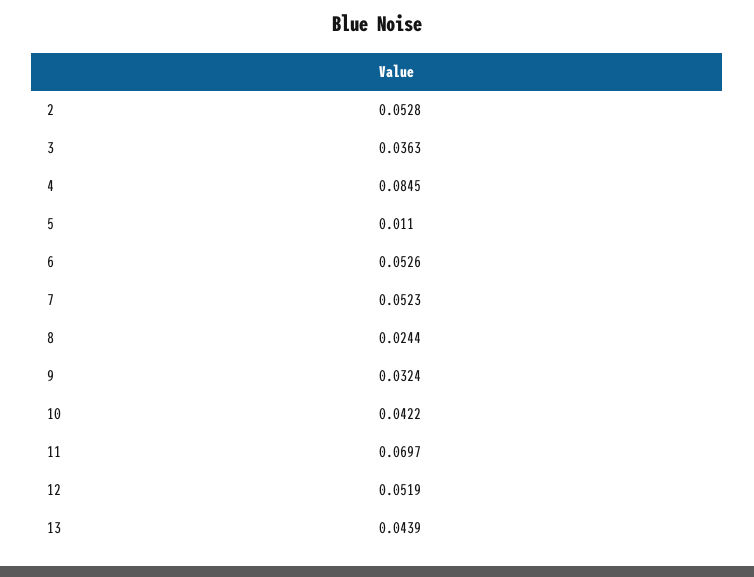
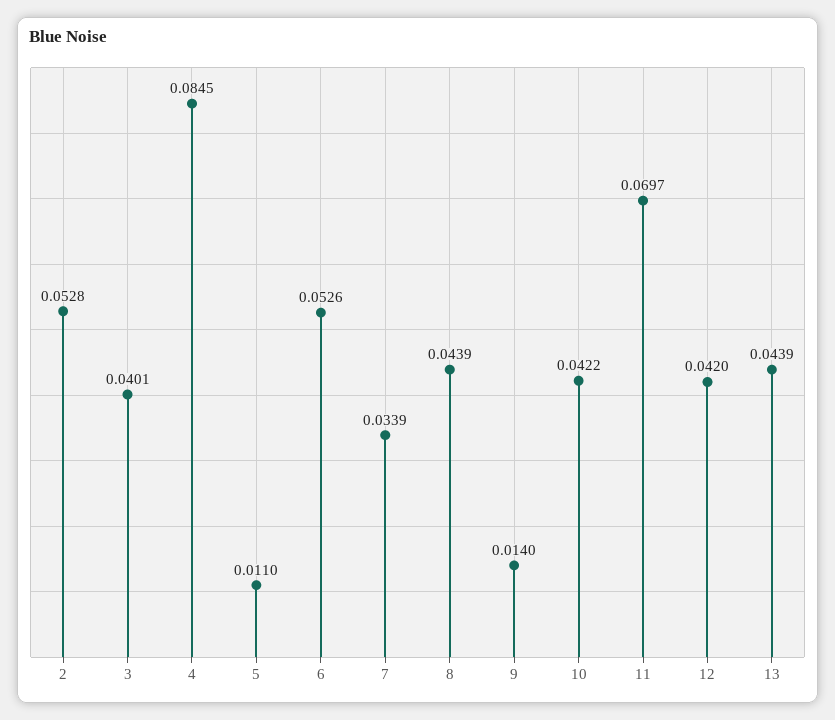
3: 0.0363 -> 0.0401
7: 0.0523 -> 0.0339
8: 0.0244 -> 0.0439
9: 0.0324 -> 0.014
12: 0.0519 -> 0.042

